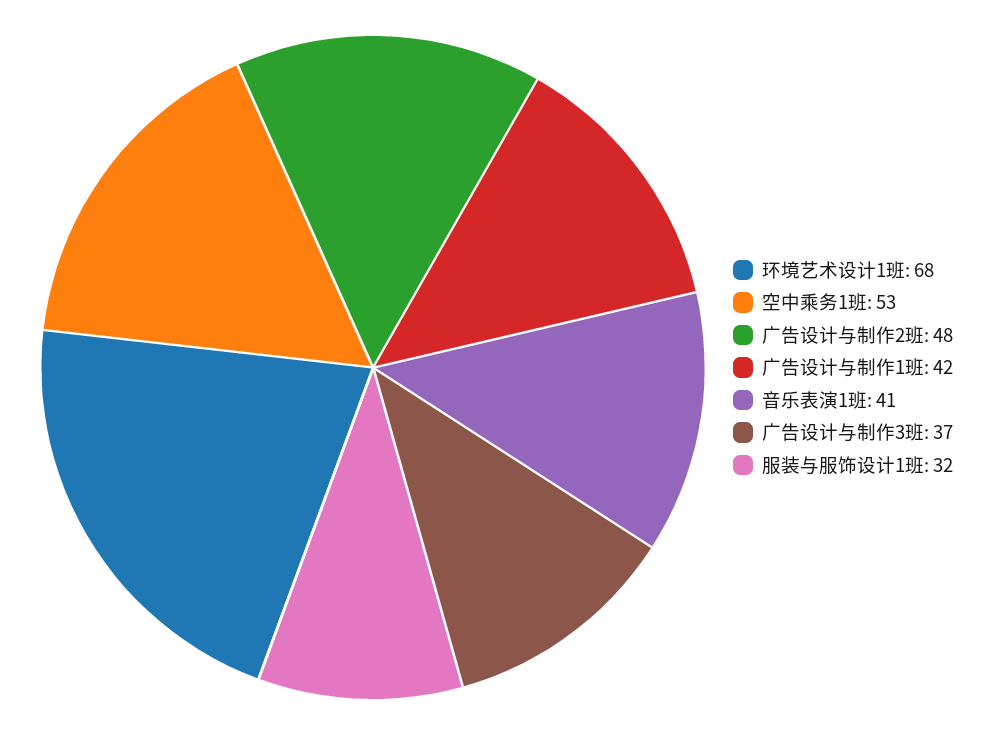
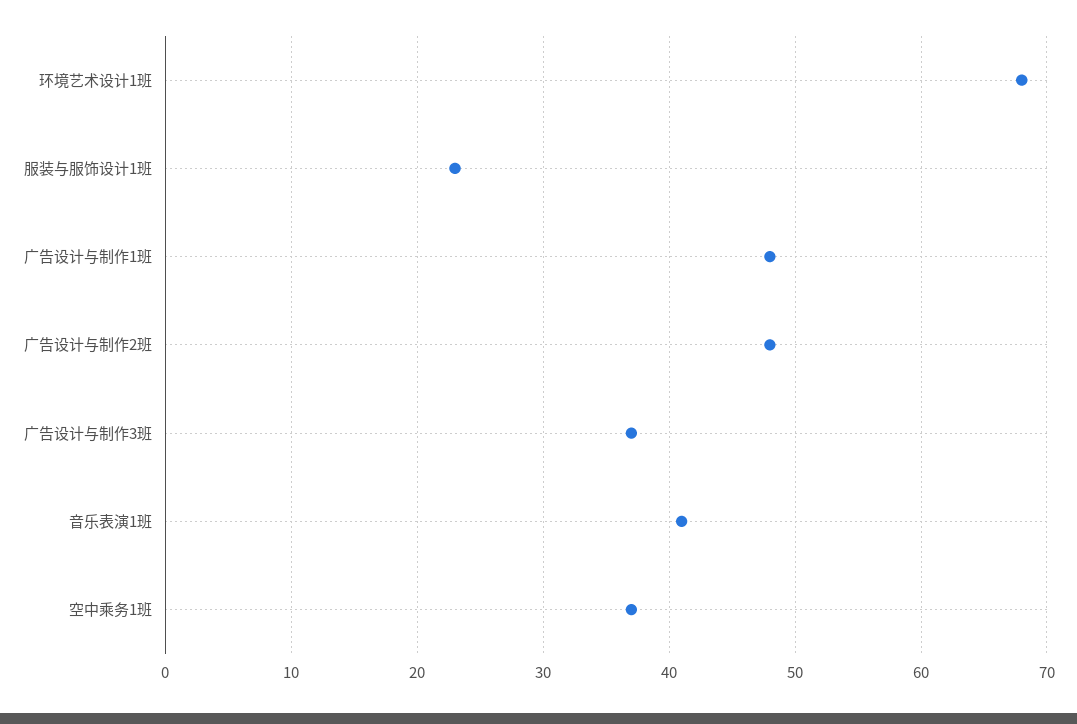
空中乘务1班: 53 -> 37
广告设计与制作1班: 42 -> 48
服装与服饰设计1班: 32 -> 23

